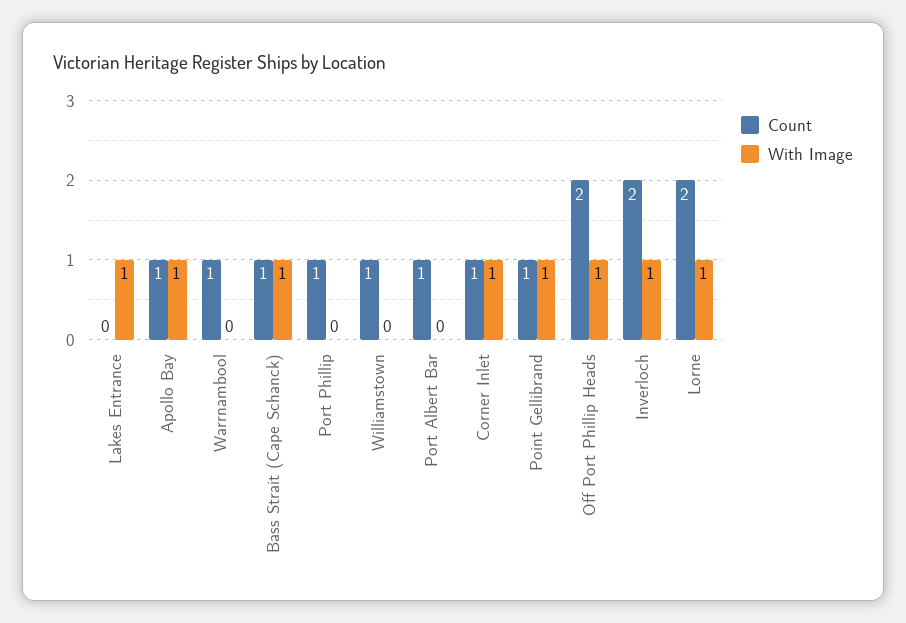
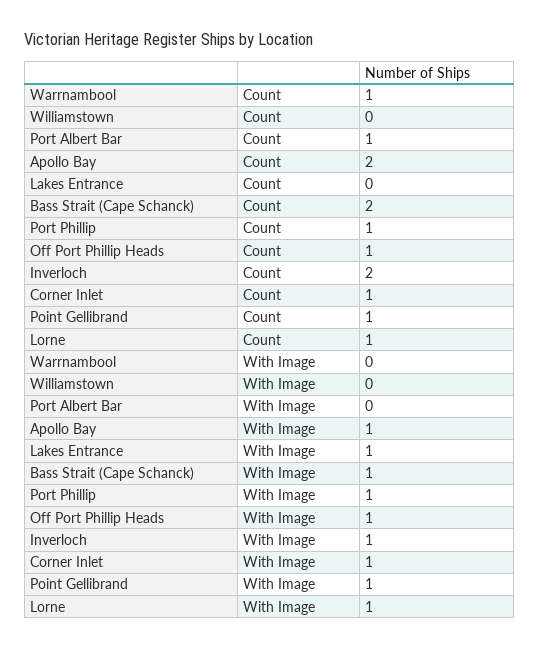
Count, Apollo Bay: 1 -> 2
Count, Bass Strait (Cape Schanck): 1 -> 2
With Image, Port Phillip: 0 -> 1
Count, Williamstown: 1 -> 0
Count, Off Port Phillip Heads: 2 -> 1
Count, Lorne: 2 -> 1

